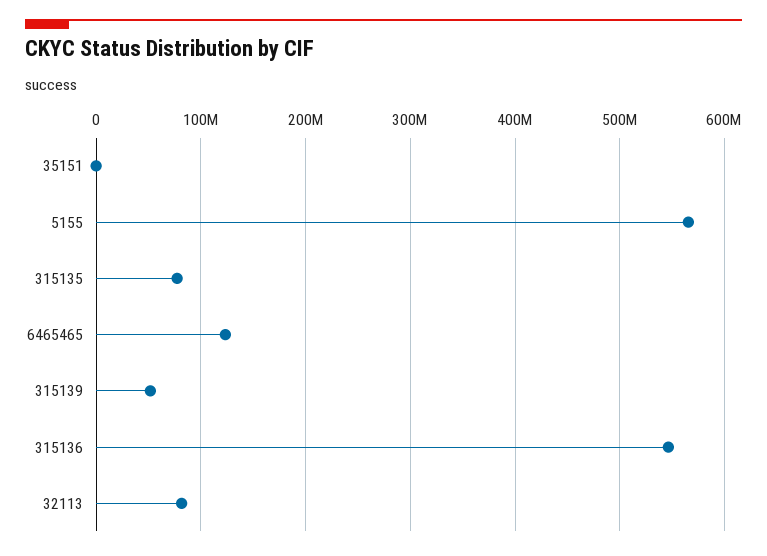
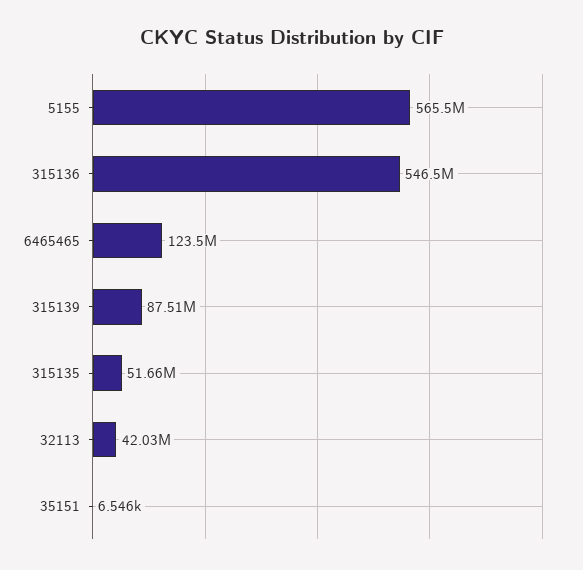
315135: 80000000 -> 51660000
315139: 50000000 -> 87510000
32113: 80000000 -> 42030000

